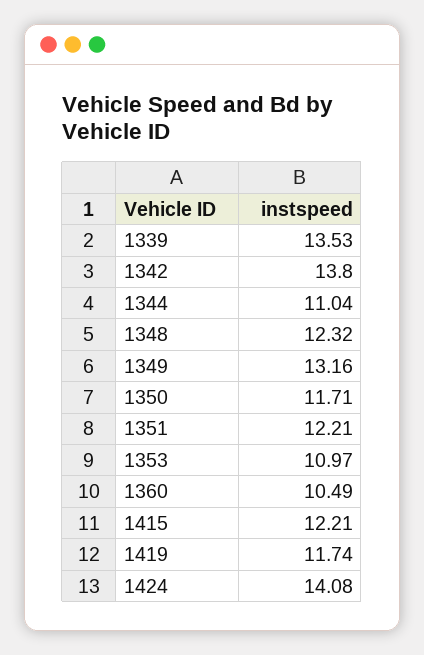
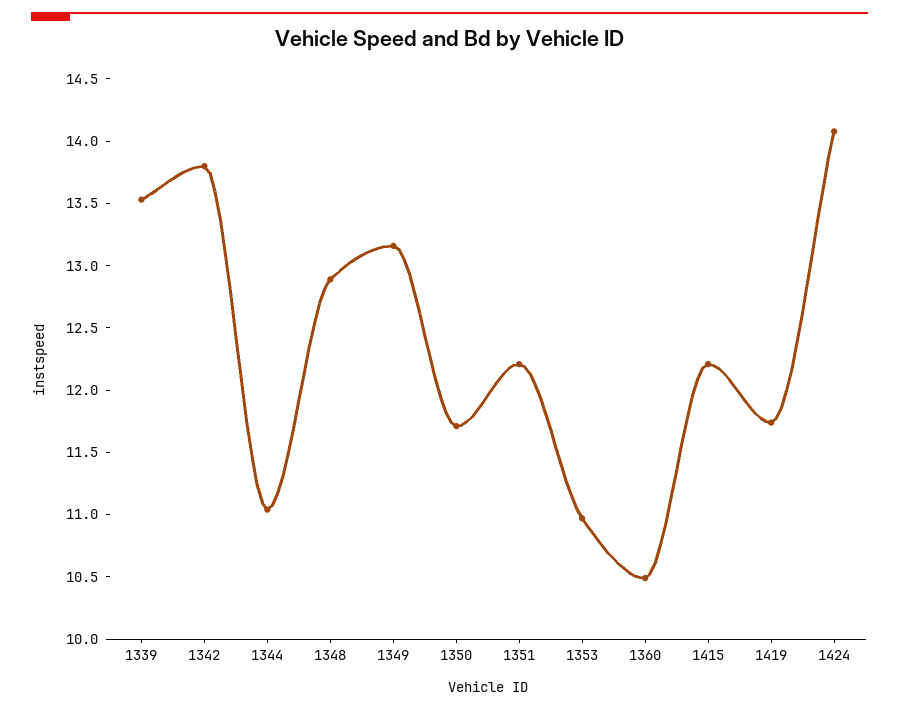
1348: 12.32 -> 12.9

